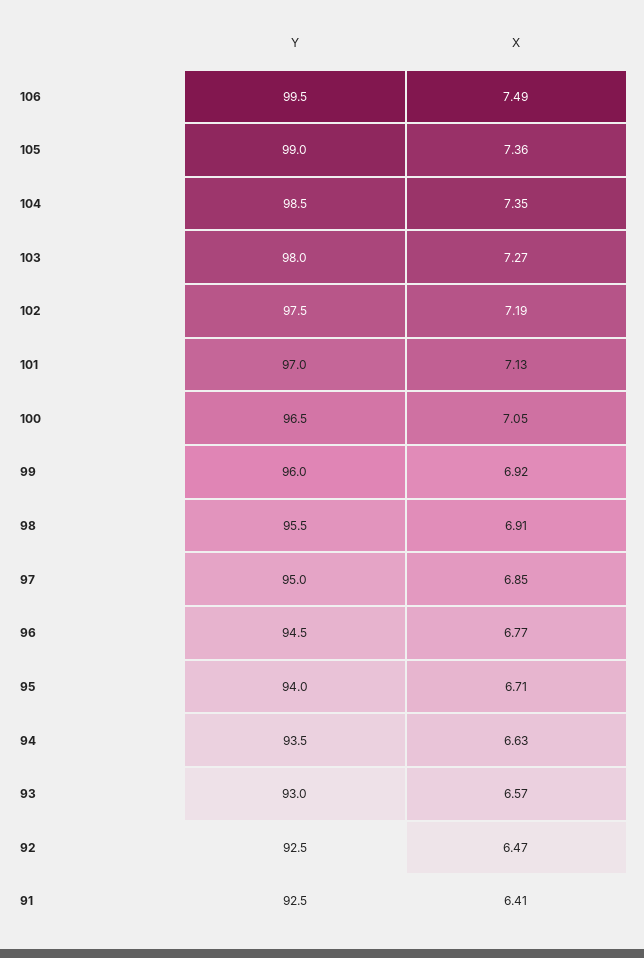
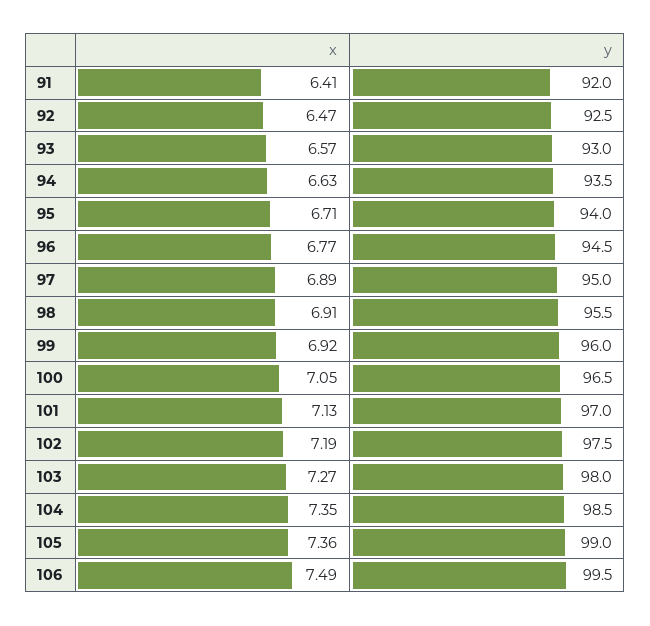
X, 97: 6.85 -> 6.89
Y, 91: 92.5 -> 92

